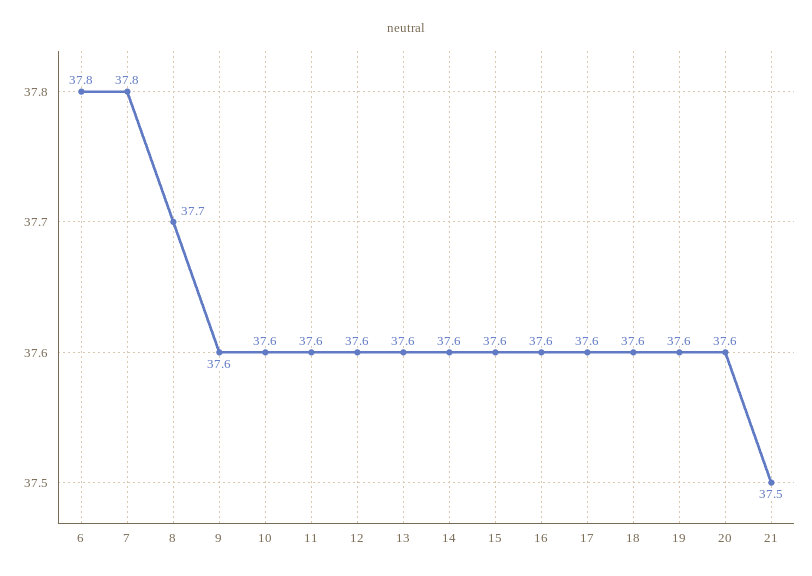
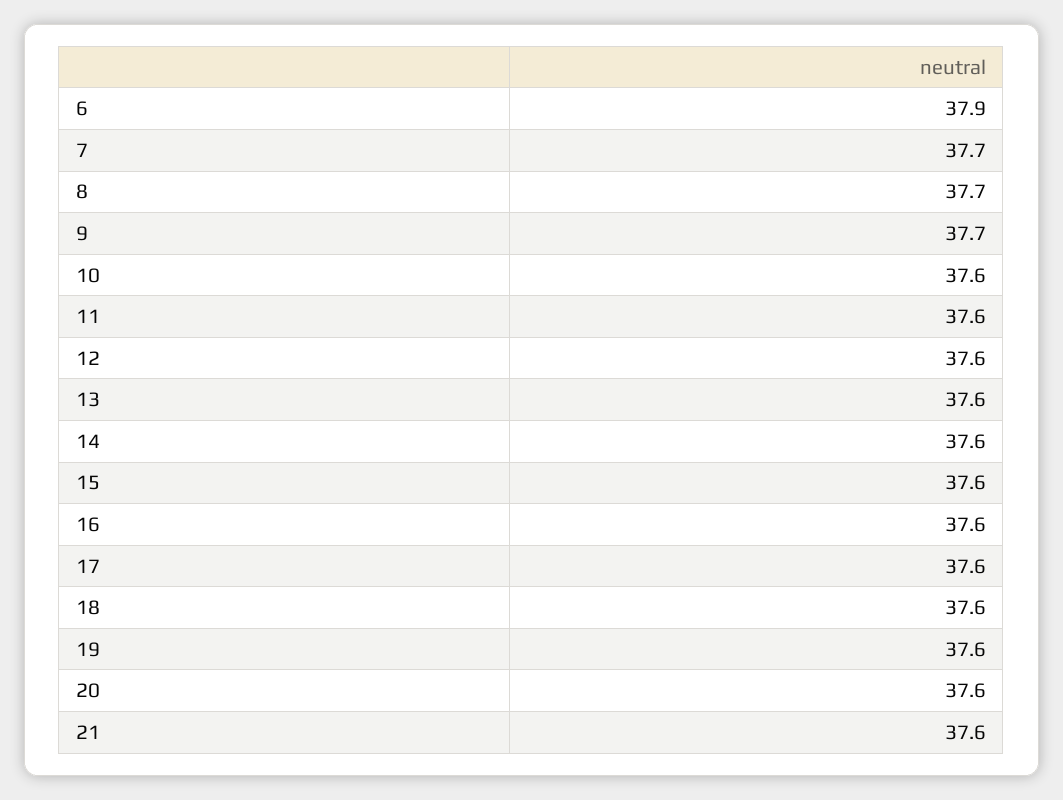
6: 37.8 -> 37.9
7: 37.8 -> 37.7
9: 37.6 -> 37.7
21: 37.5 -> 37.6

